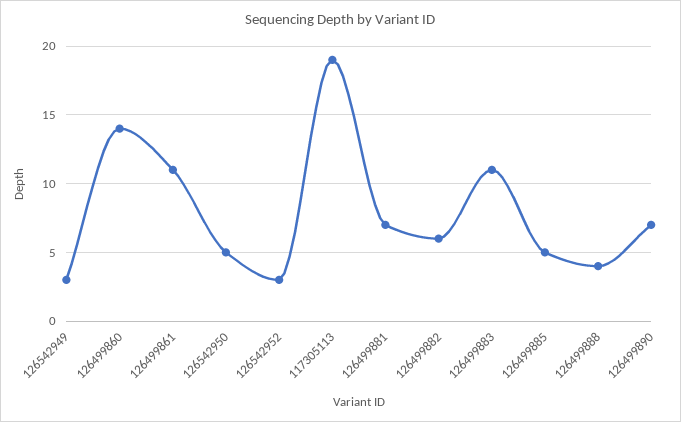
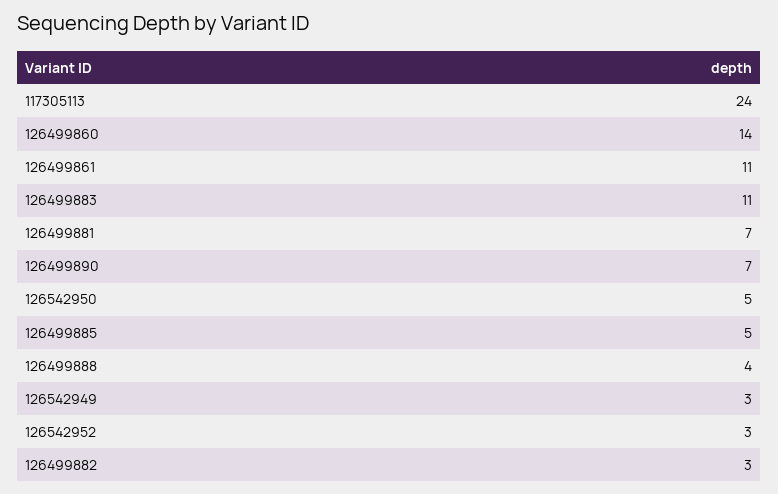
117305113: 19 -> 24
126499882: 6 -> 3

